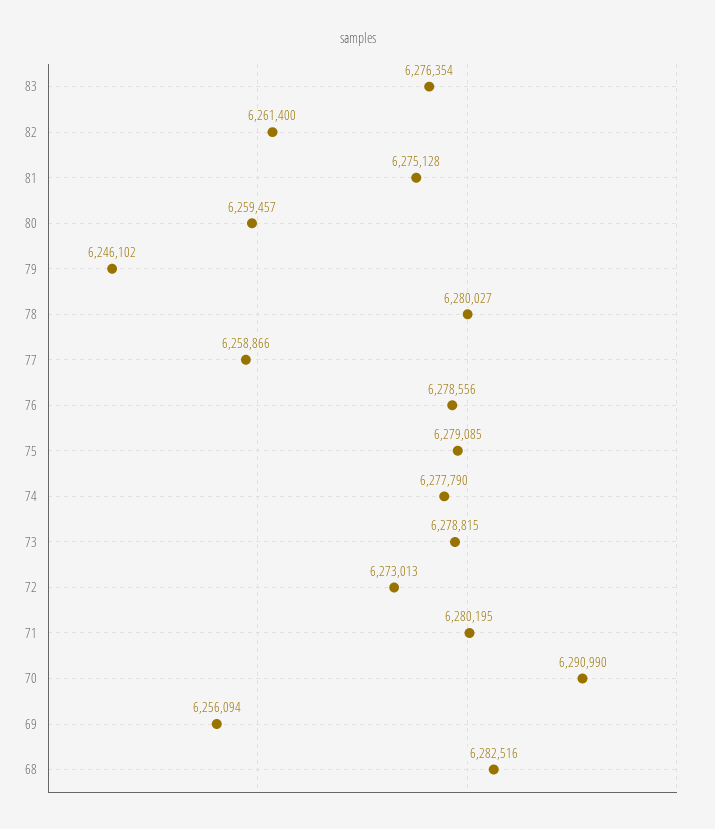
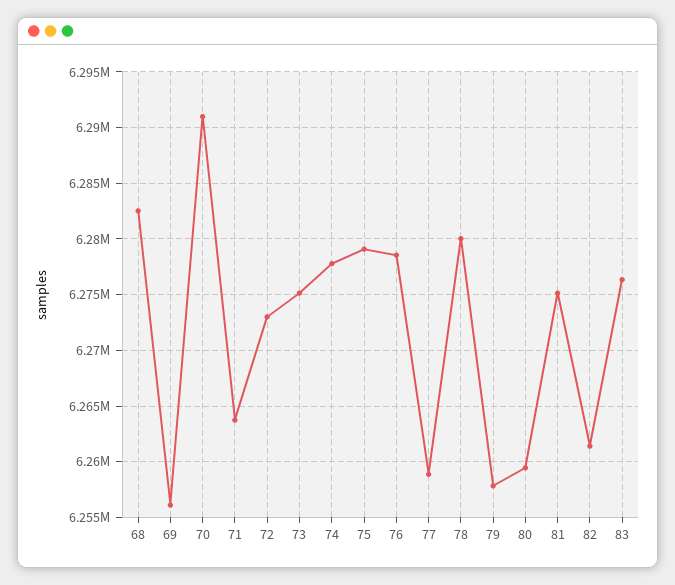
79: 6246102 -> 6258000
73: 6278815 -> 6275000
71: 6280195 -> 6264000

